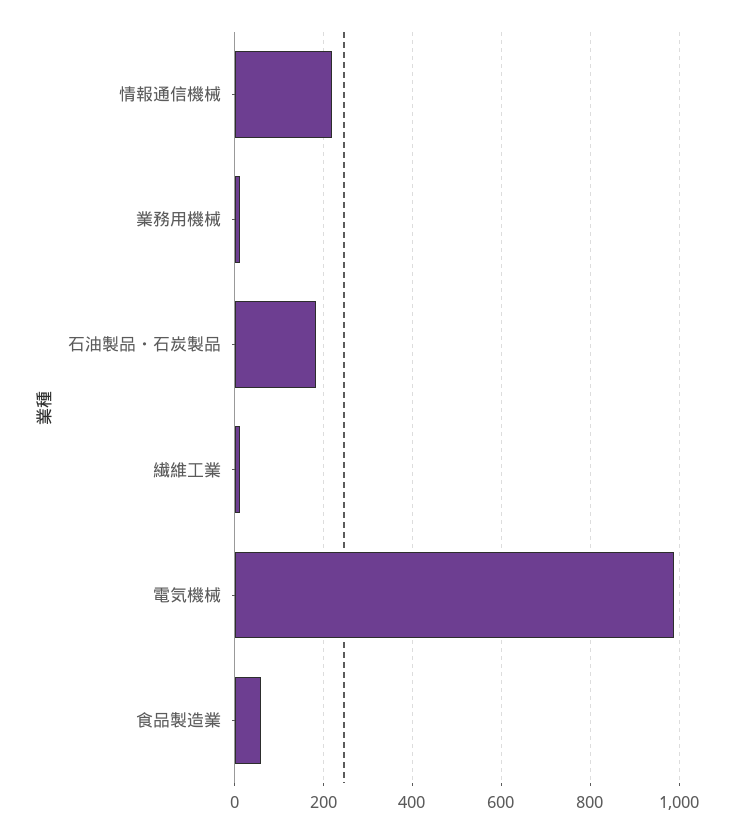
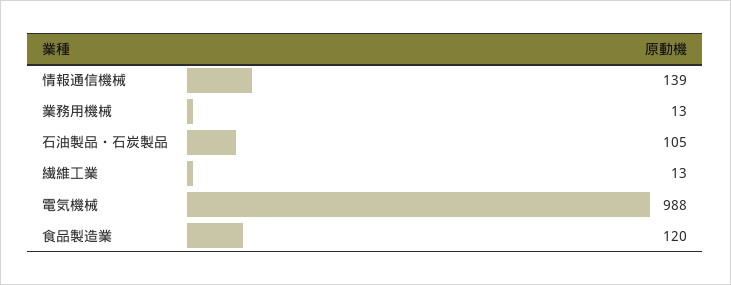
情報通信機械: 220 -> 139
石油製品・石炭製品: 180 -> 105
食品製造業: 60 -> 120

